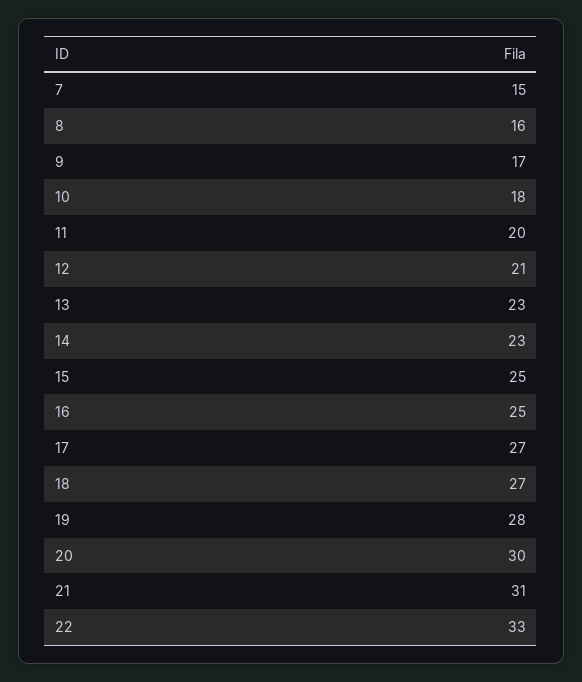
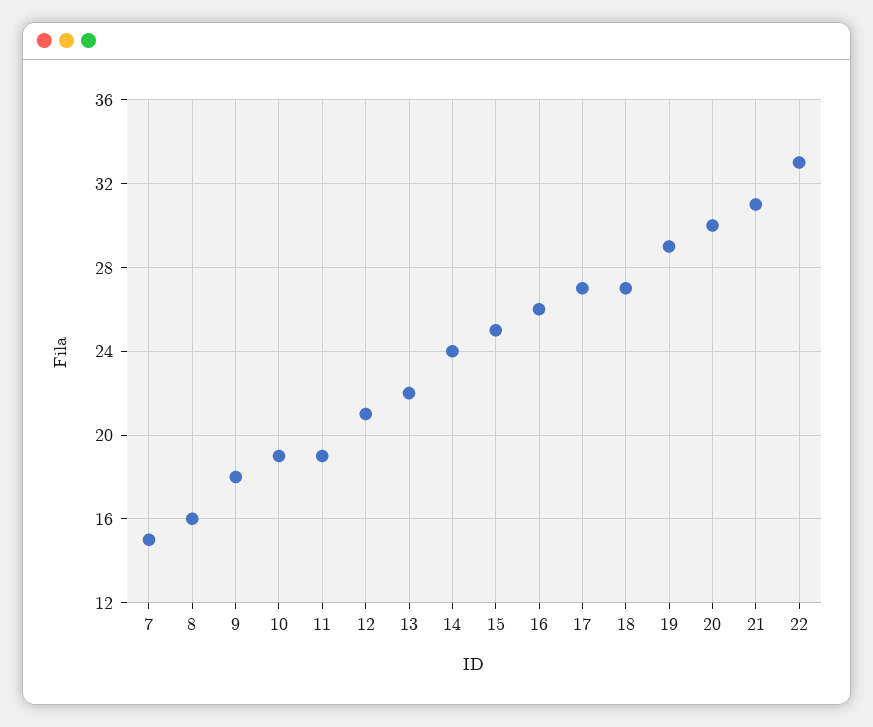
9: 17 -> 18
10: 18 -> 19
11: 20 -> 19
13: 23 -> 22
14: 23 -> 24
16: 25 -> 26
19: 28 -> 29

